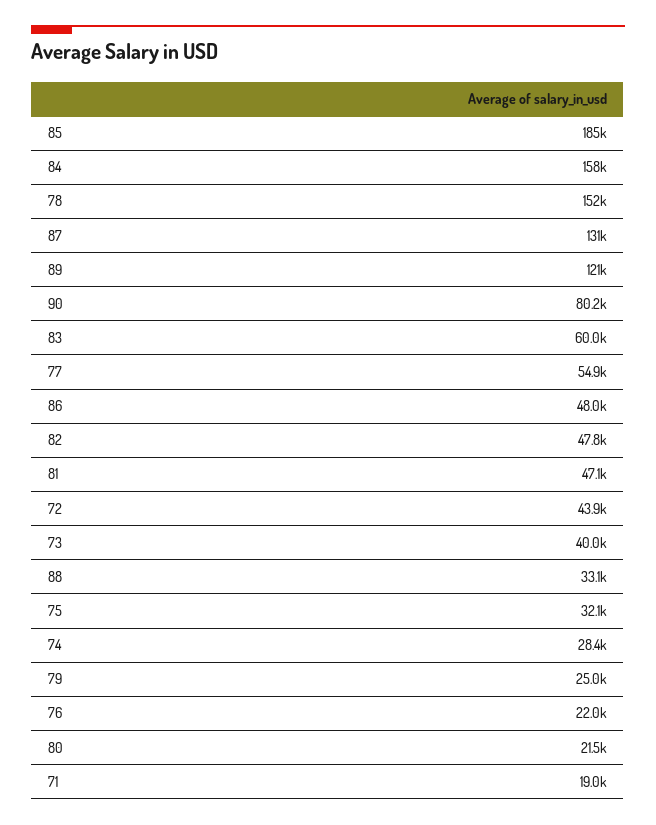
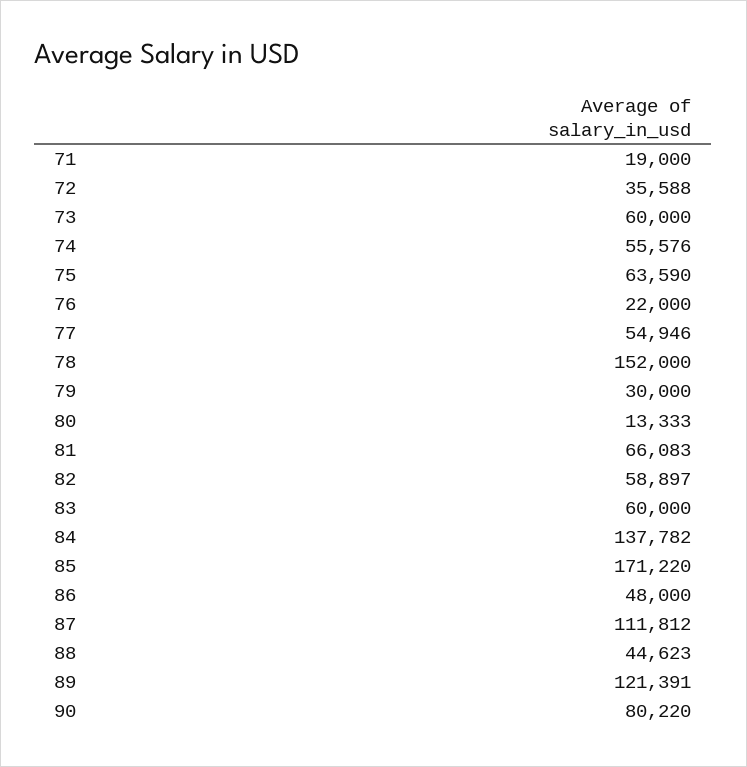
85: 185000 -> 171220
84: 158000 -> 137782
87: 131000 -> 111812
82: 47800 -> 58897
81: 47100 -> 66083
72: 43900 -> 35588
73: 40000 -> 60000
88: 33100 -> 44623
75: 32100 -> 63590
74: 28400 -> 55576
79: 25000 -> 30000
80: 21500 -> 13333

